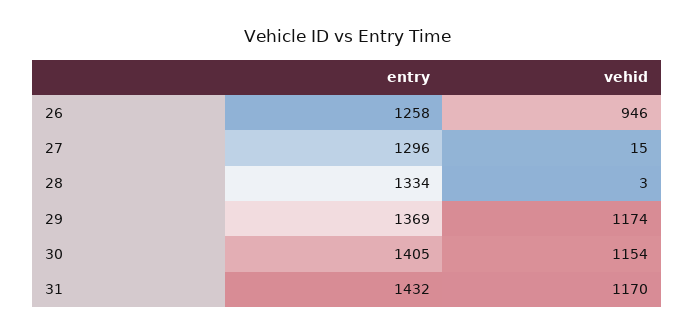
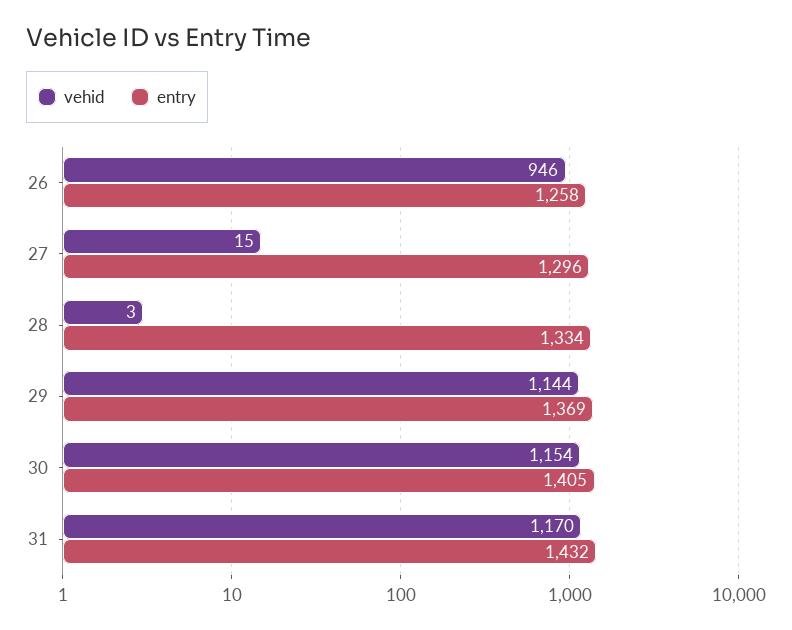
vehid, 29: 1174 -> 1144

